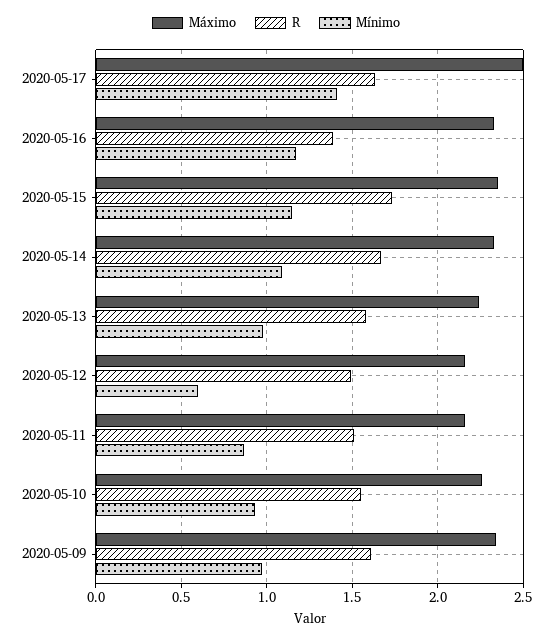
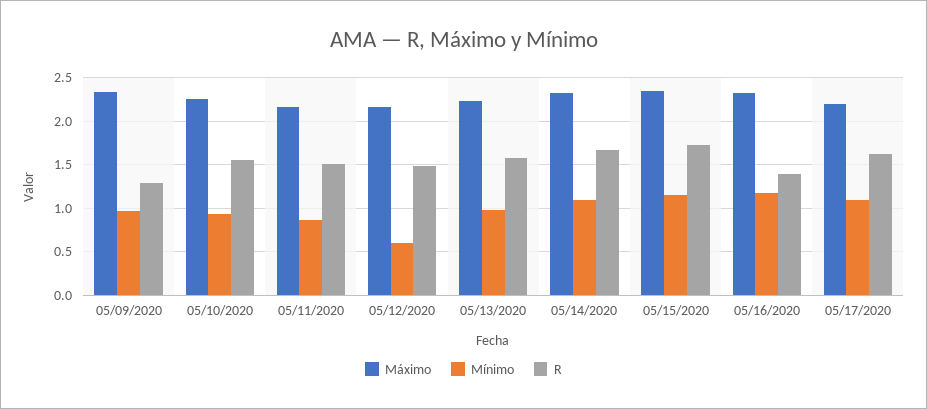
Máximo, 2020-05-17: 2.5 -> 2.2
Mínimo, 2020-05-17: 1.4 -> 1.1
R, 2020-05-09: 1.6 -> 1.3

